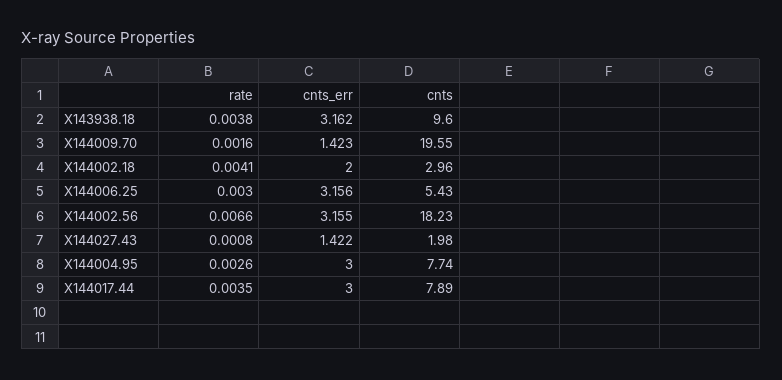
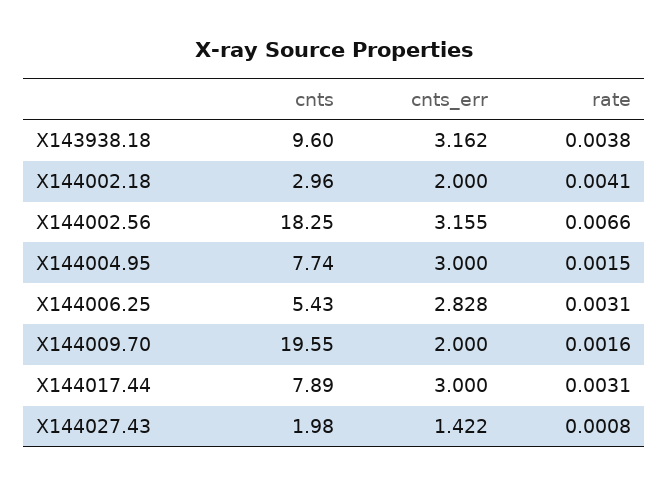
cnts_err, X144009.70: 1.423 -> 2
rate, X144006.25: 0.003 -> 0.0031
cnts_err, X144006.25: 3.156 -> 2.828
cnts, X144002.56: 18.23 -> 18.25
rate, X144004.95: 0.0026 -> 0.0015
rate, X144017.44: 0.0035 -> 0.0031

